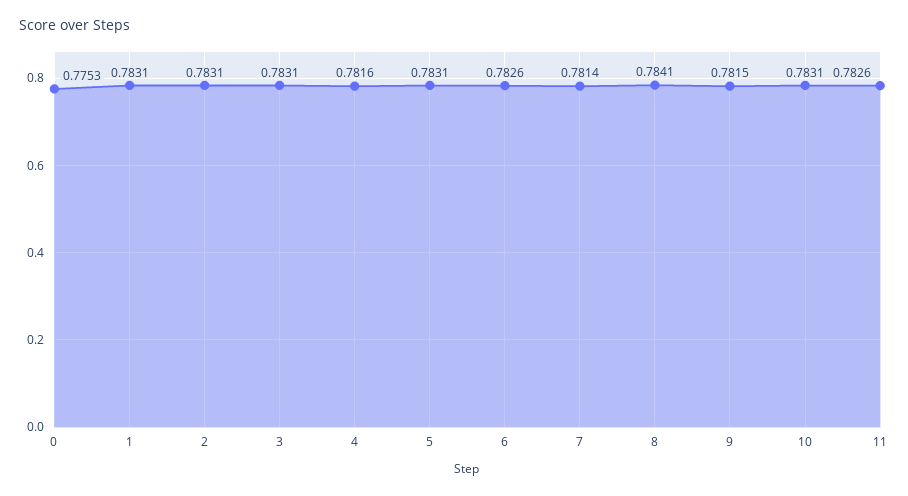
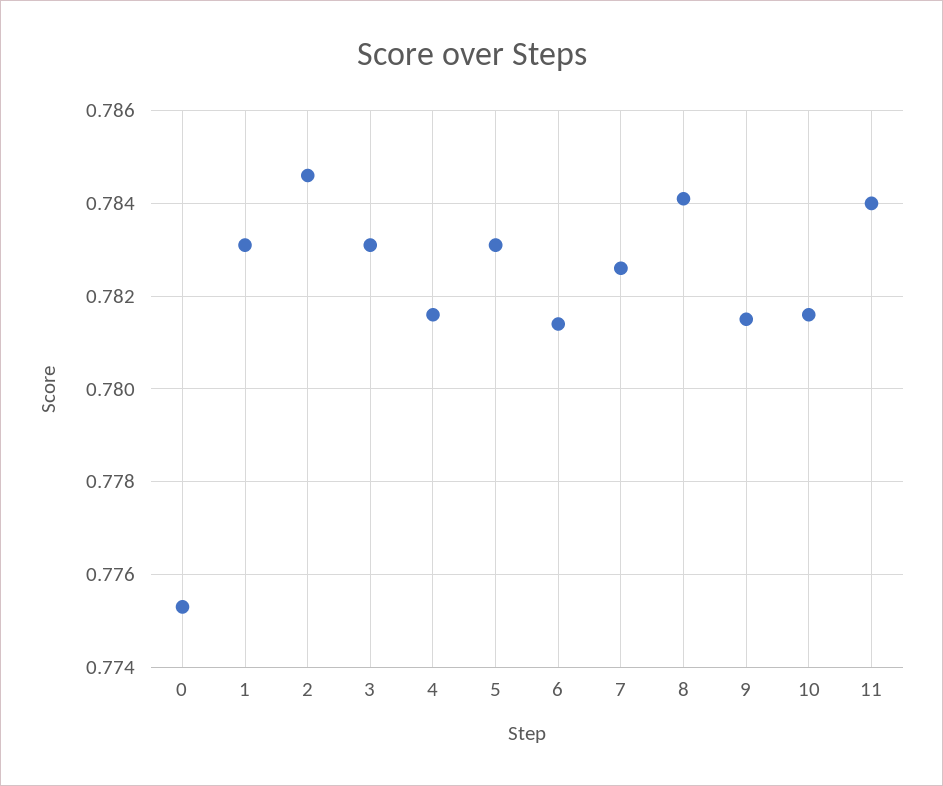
2: 0.7831 -> 0.7845
6: 0.7826 -> 0.7815
7: 0.7814 -> 0.7825
10: 0.7831 -> 0.7815
11: 0.7826 -> 0.784

